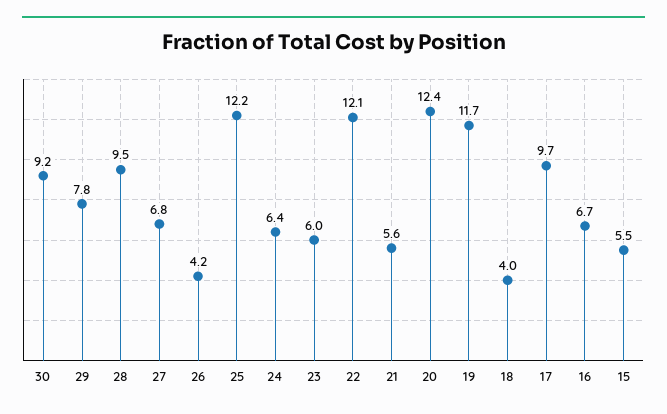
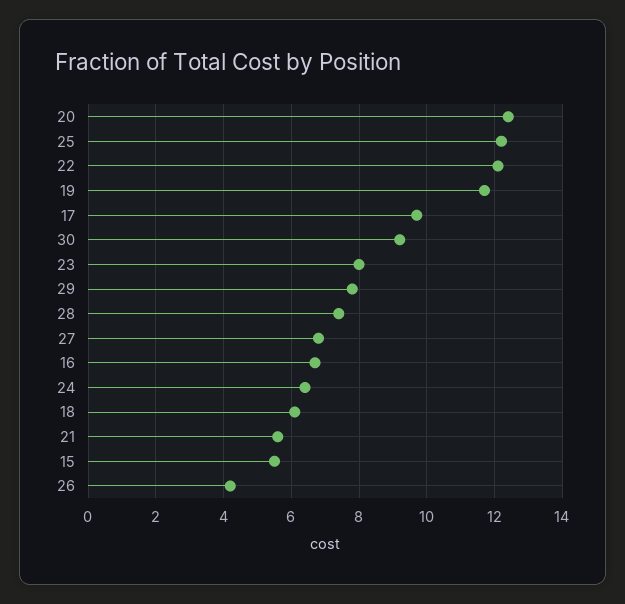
28: 9.5 -> 7.5
23: 6 -> 8
18: 4 -> 6

